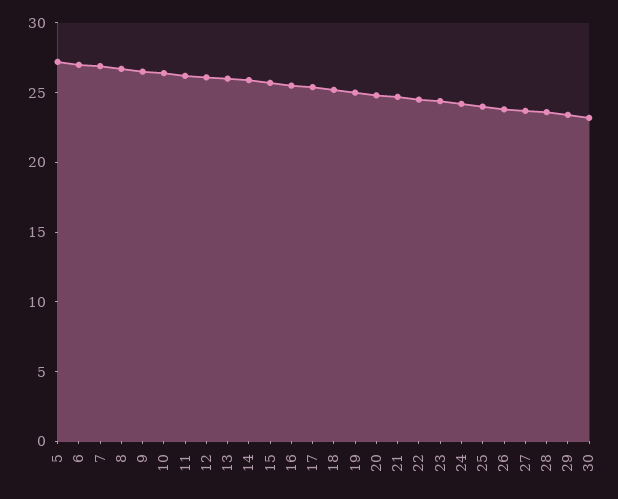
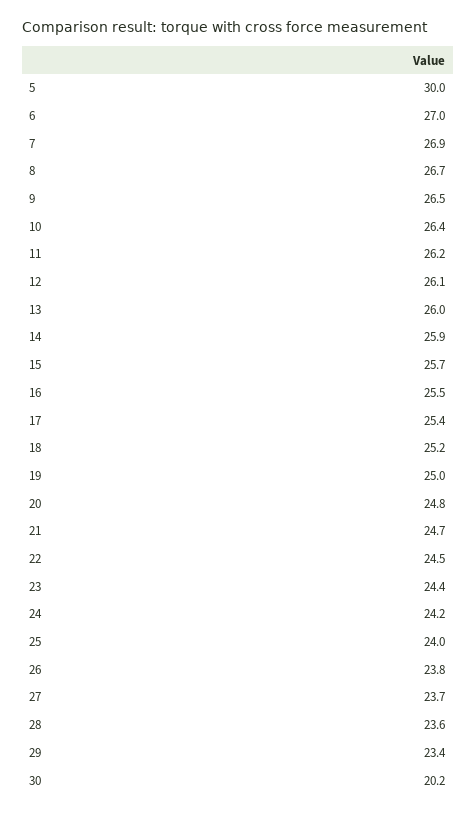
5: 27 -> 30
30: 23 -> 20.2

